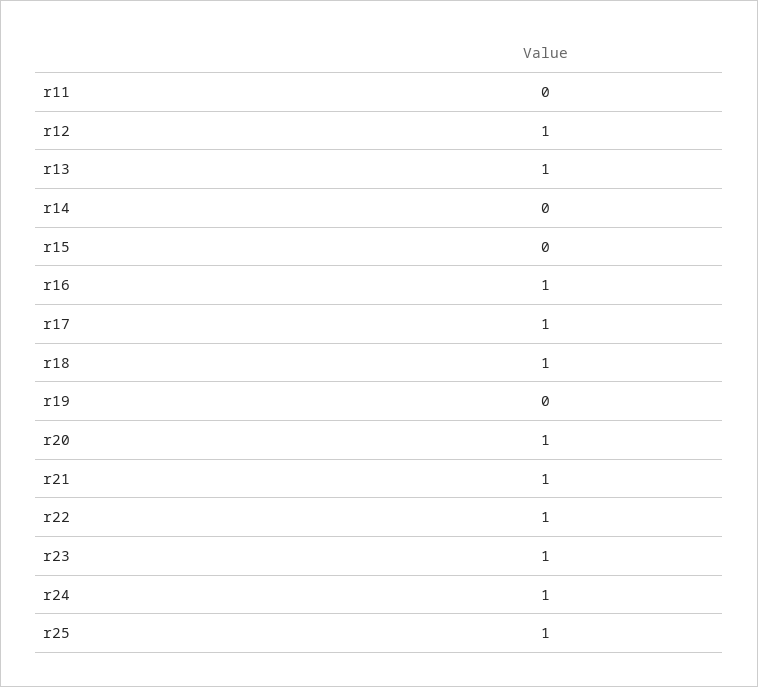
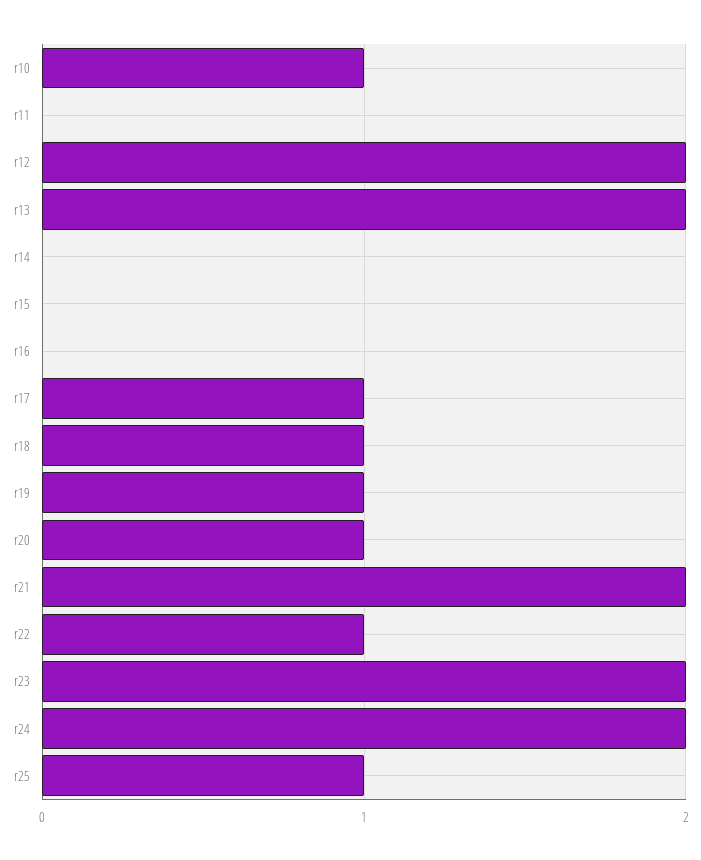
r12: 1 -> 2
r13: 1 -> 2
r16: 1 -> 0
r19: 0 -> 1
r21: 1 -> 2
r23: 1 -> 2
r24: 1 -> 2
r10: none -> 1

